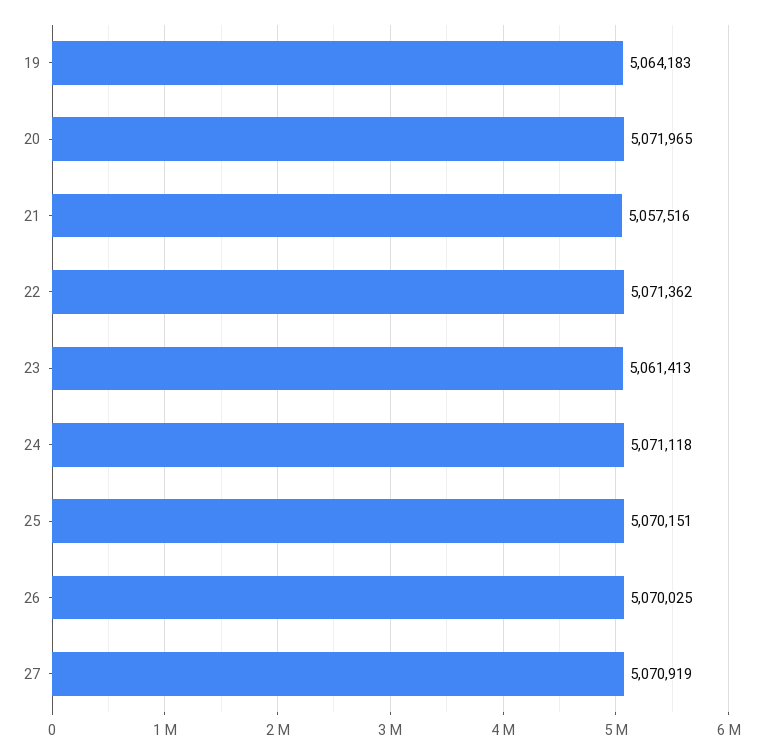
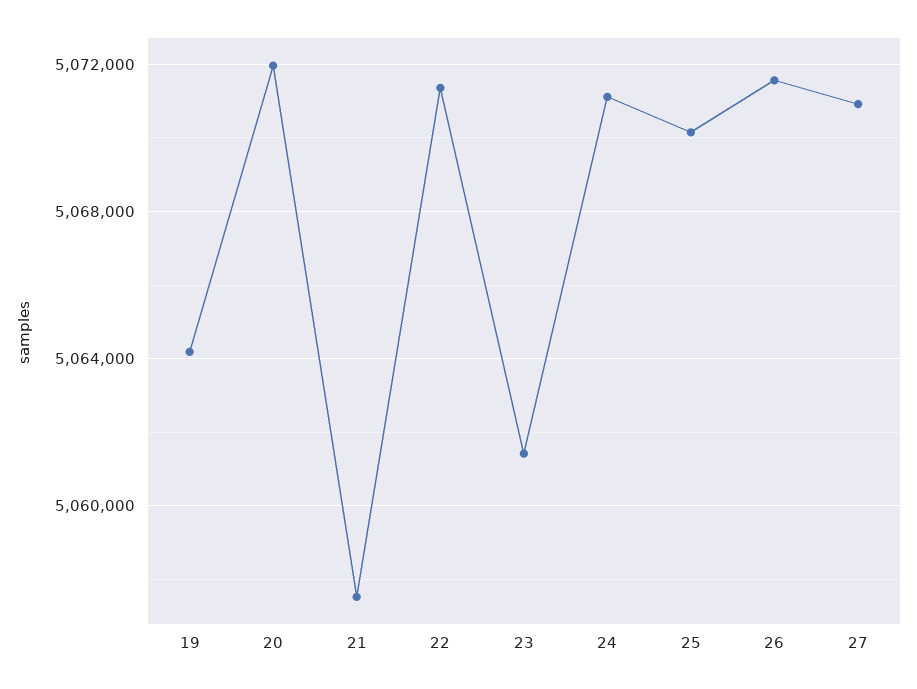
26: 5070025 -> 5071500

